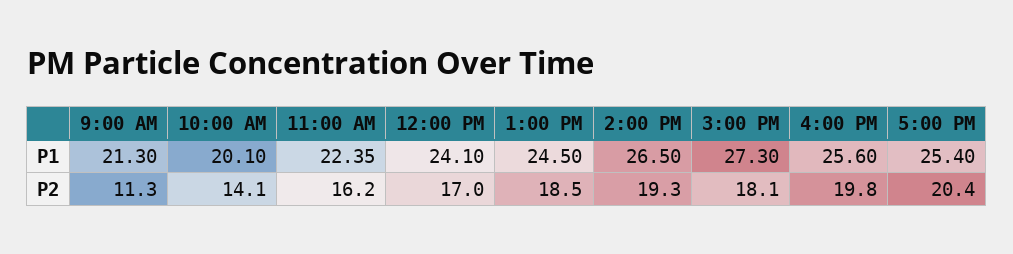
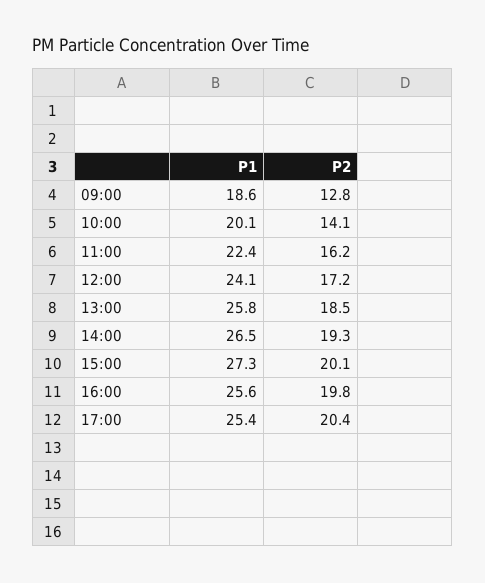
9:00 AM, P1: 21.3 -> 18.6
1:00 PM, P1: 24.5 -> 25.8
9:00 AM, P2: 11.3 -> 12.8
12:00 PM, P2: 17 -> 17.2
3:00 PM, P2: 18.1 -> 20.1

